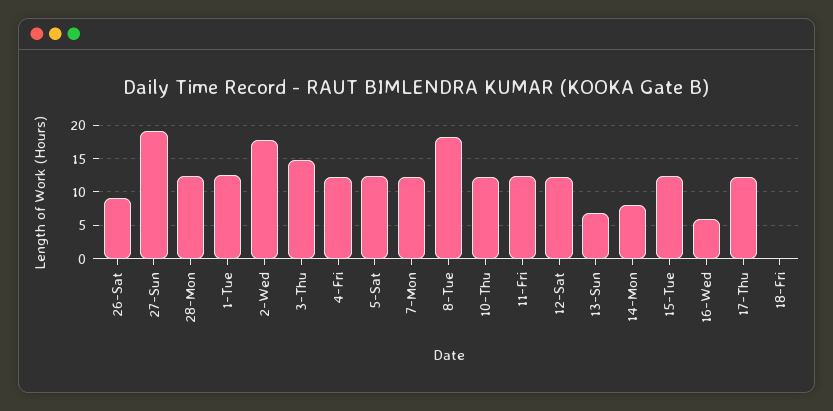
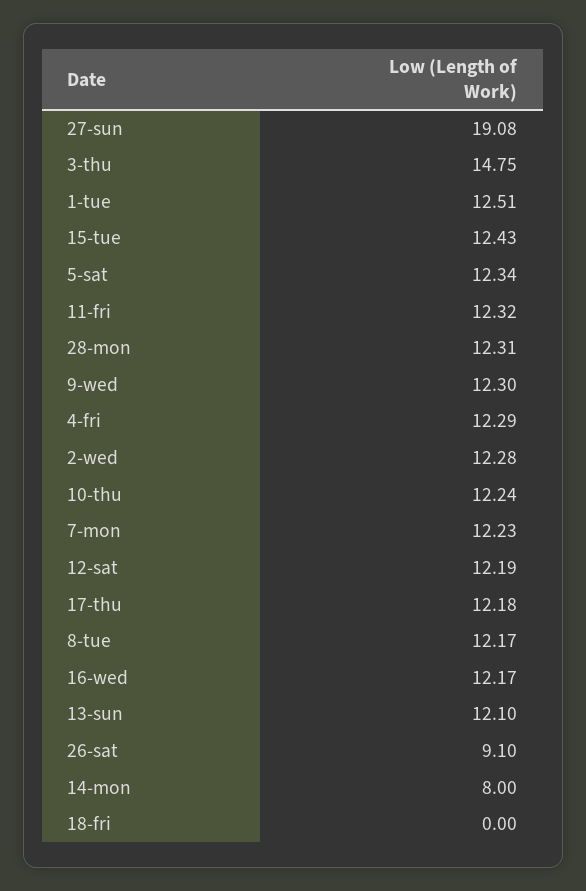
2-Wed: 18 -> 12.28
8-Tue: 18 -> 12.17
13-Sun: 7 -> 12.1
16-Wed: 6 -> 12.17
9-wed: none -> 12.3

